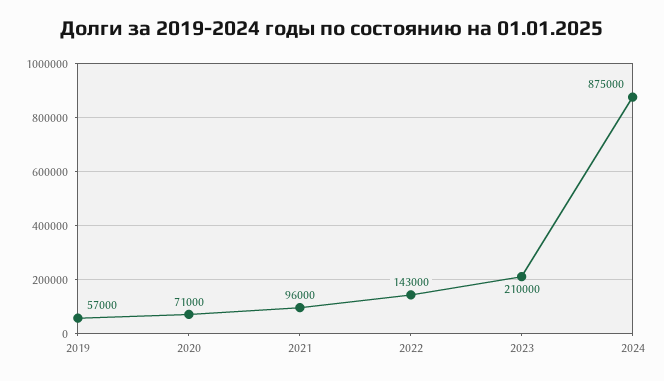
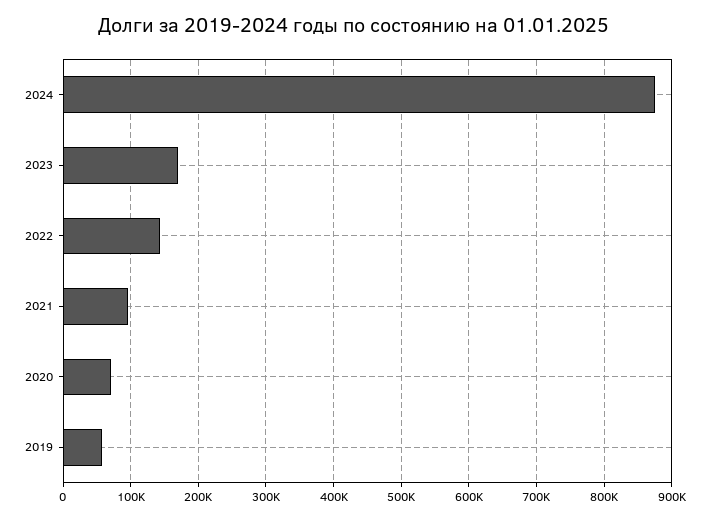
2023: 210000 -> 170000

